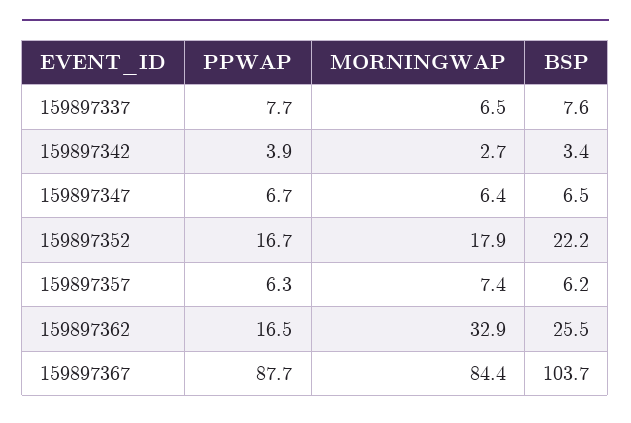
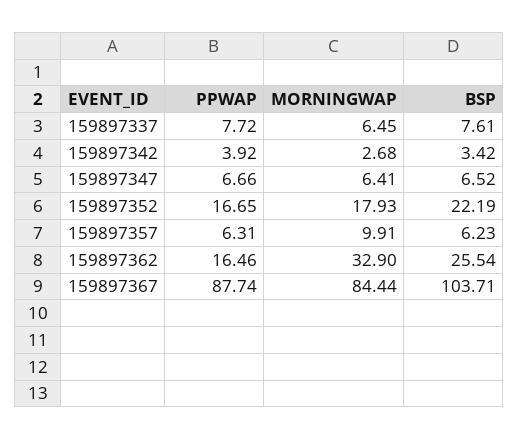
MORNINGWAP, 159897357: 7.4 -> 9.91

